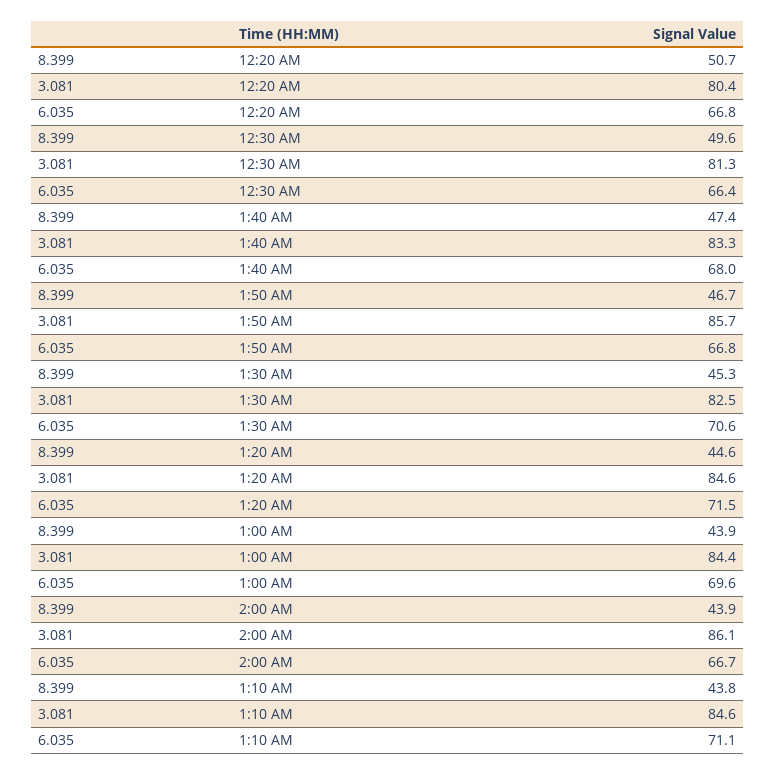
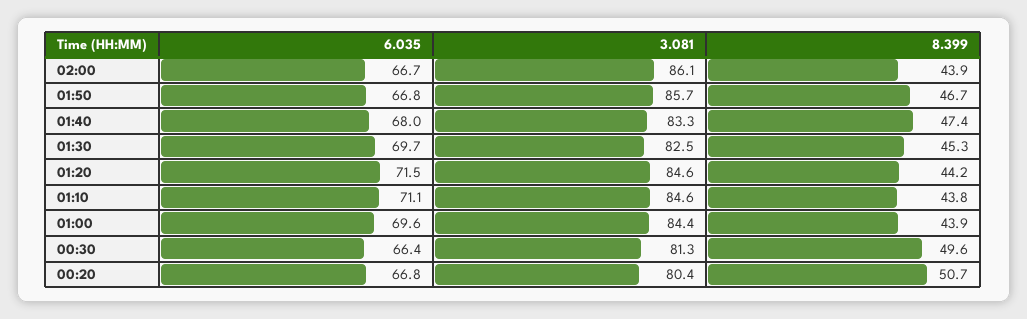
6.035, 1:30 AM: 70.6 -> 69.7
8.399, 1:20 AM: 44.6 -> 44.2

